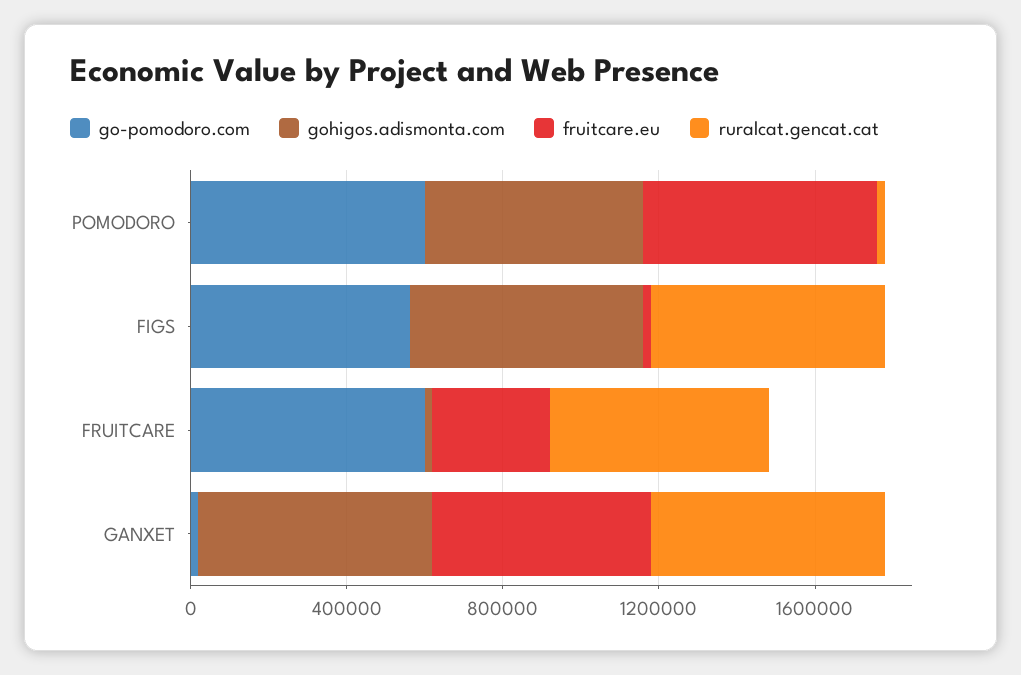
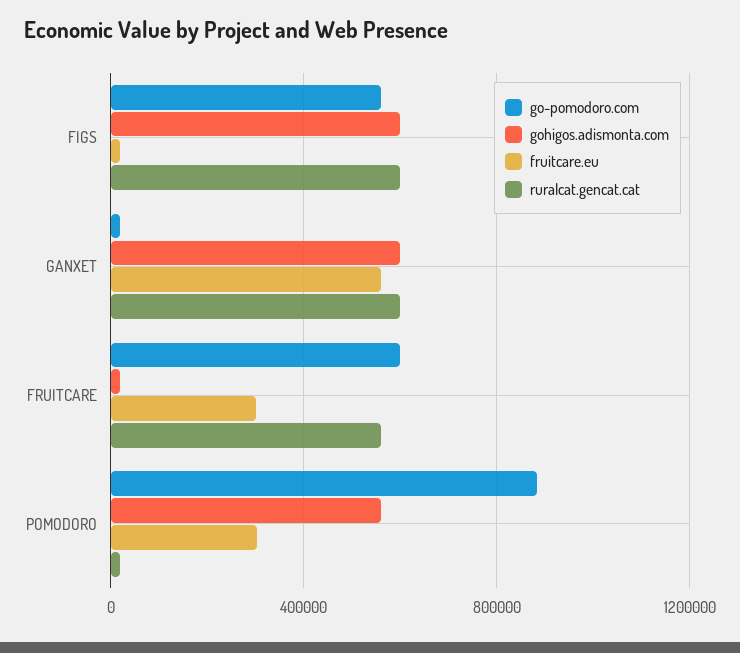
go-pomodoro.com, POMODORO: 600000 -> 900000
fruitcare.eu, POMODORO: 600000 -> 300000

